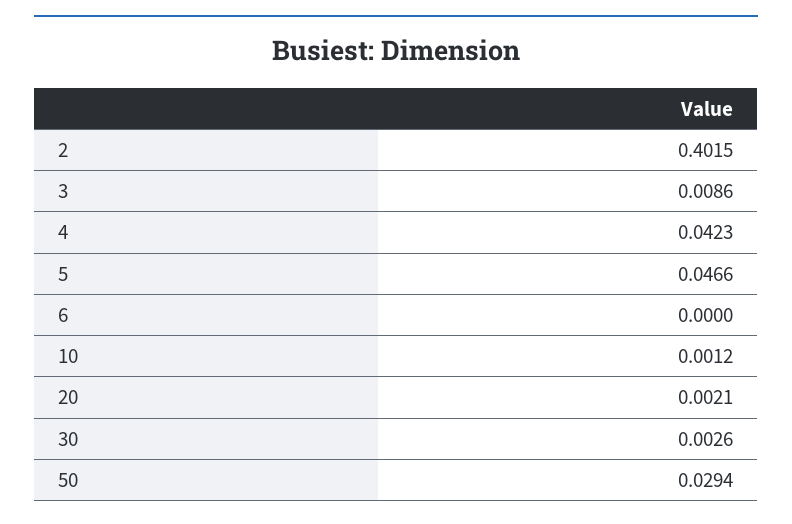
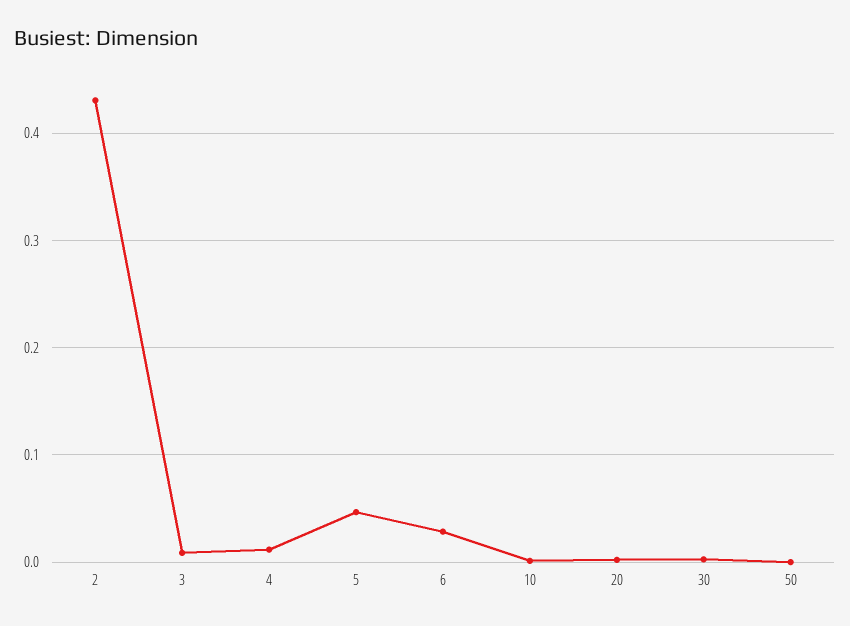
2: 0.4015 -> 0.43
4: 0.0423 -> 0.01
6: 0 -> 0.03
50: 0.0294 -> 0

